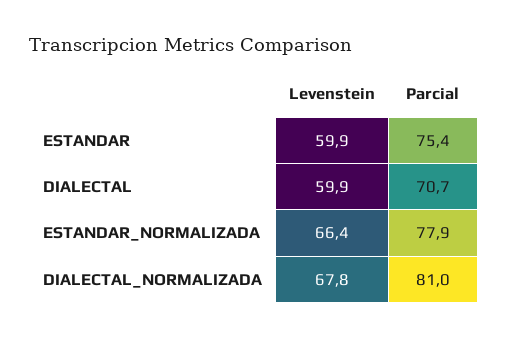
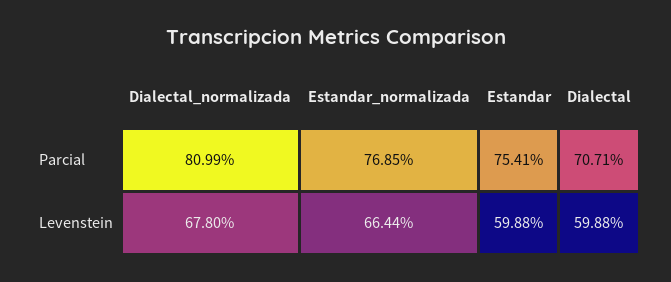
Parcial, ESTANDAR_NORMALIZADA: 77.9 -> 76.85

